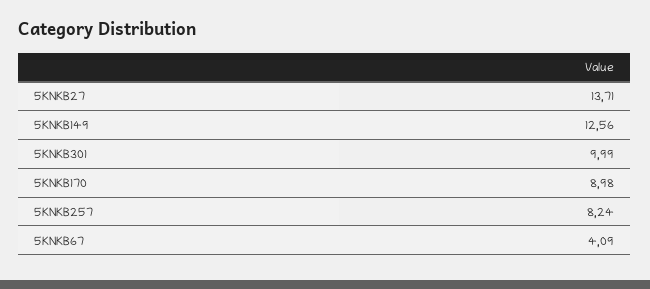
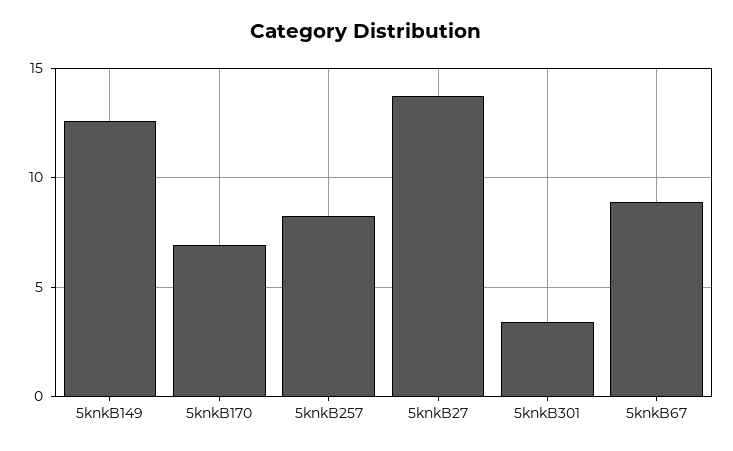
5KNKB301: 9.99 -> 3.5
5KNKB170: 8.98 -> 7
5KNKB67: 4.09 -> 9

